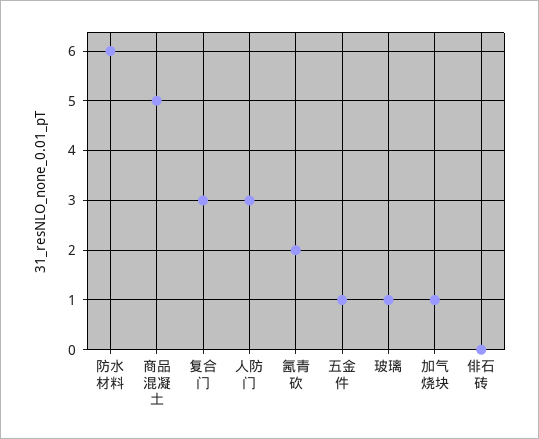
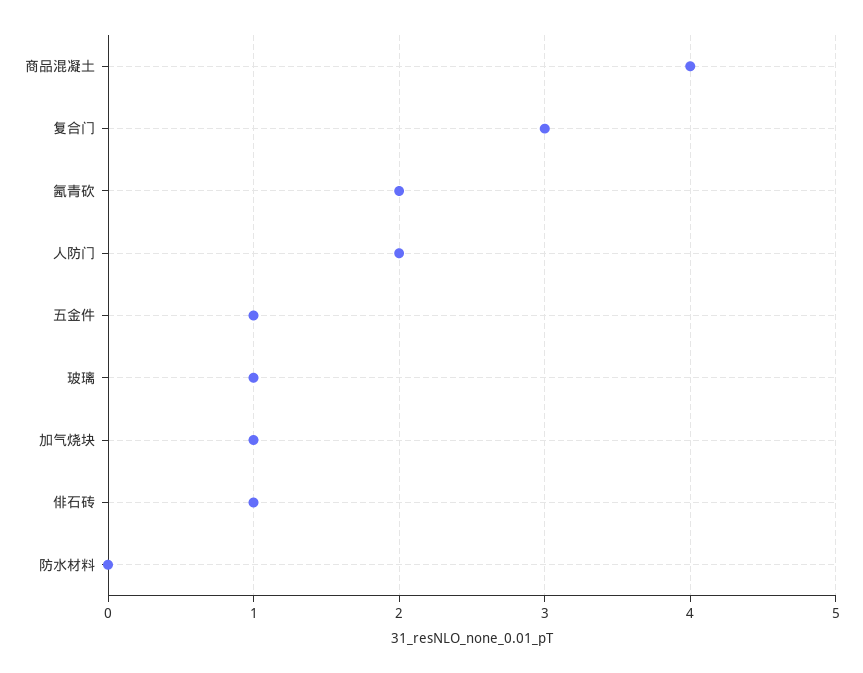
防水材料: 6 -> 0
商品混凝土: 5 -> 4
人防门: 3 -> 2
俳石砖: 0 -> 1

